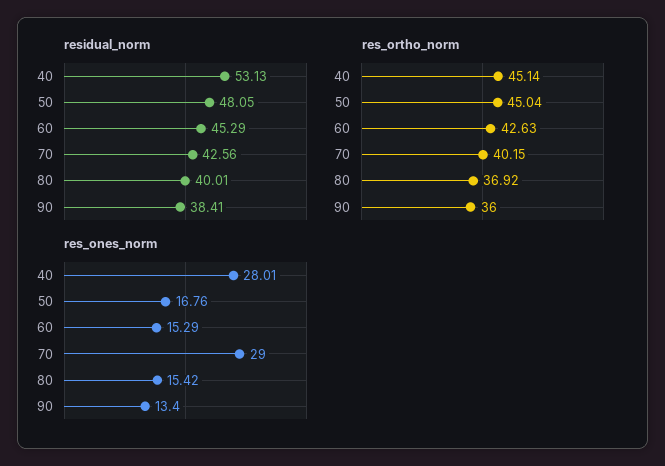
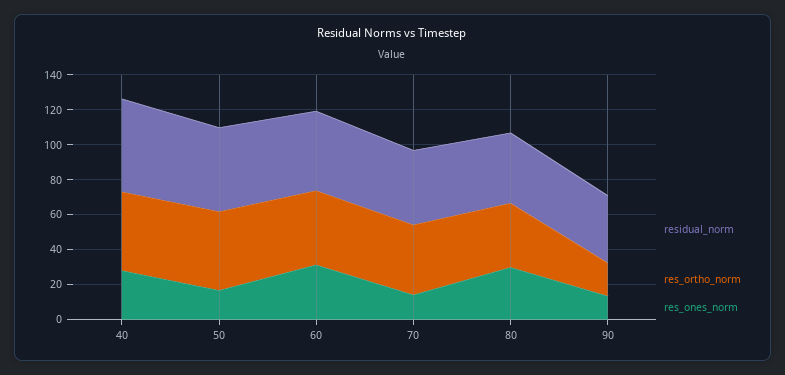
res_ortho_norm, 90: 36 -> 20
res_ones_norm, 60: 15.29 -> 30
res_ones_norm, 70: 29 -> 15
res_ones_norm, 80: 15.42 -> 30

